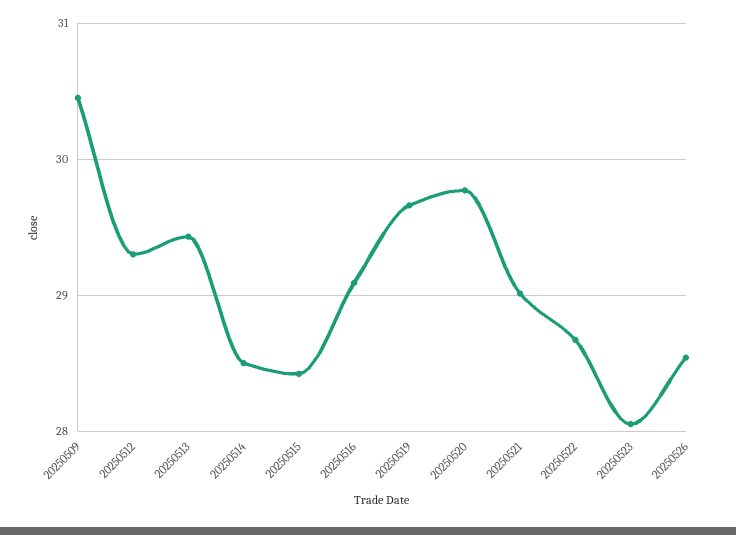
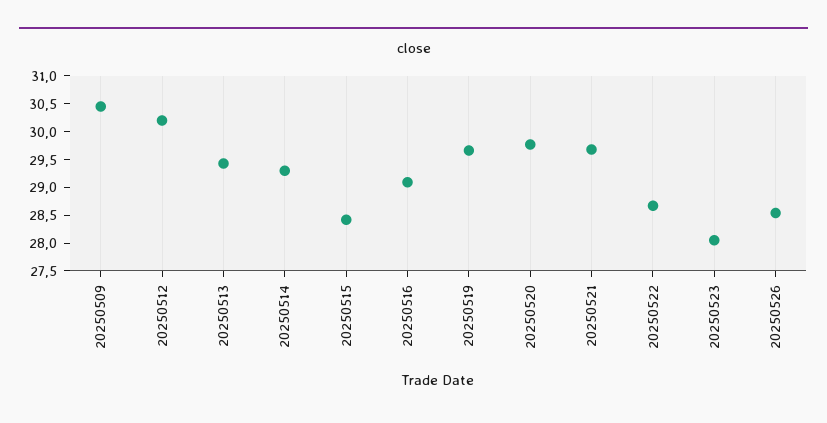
20250512: 29.3 -> 30.25
20250514: 28.5 -> 29.25
20250521: 29 -> 29.75

